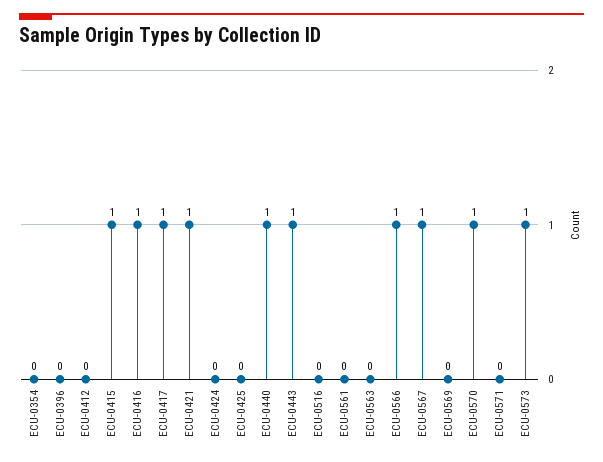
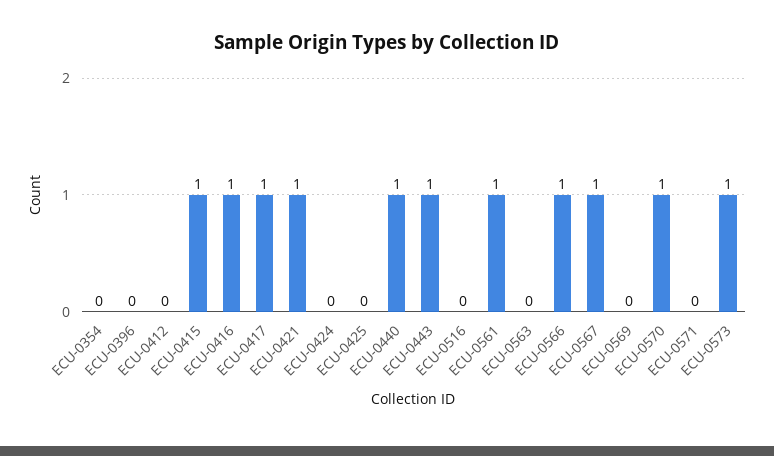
ECU-0561: 0 -> 1

